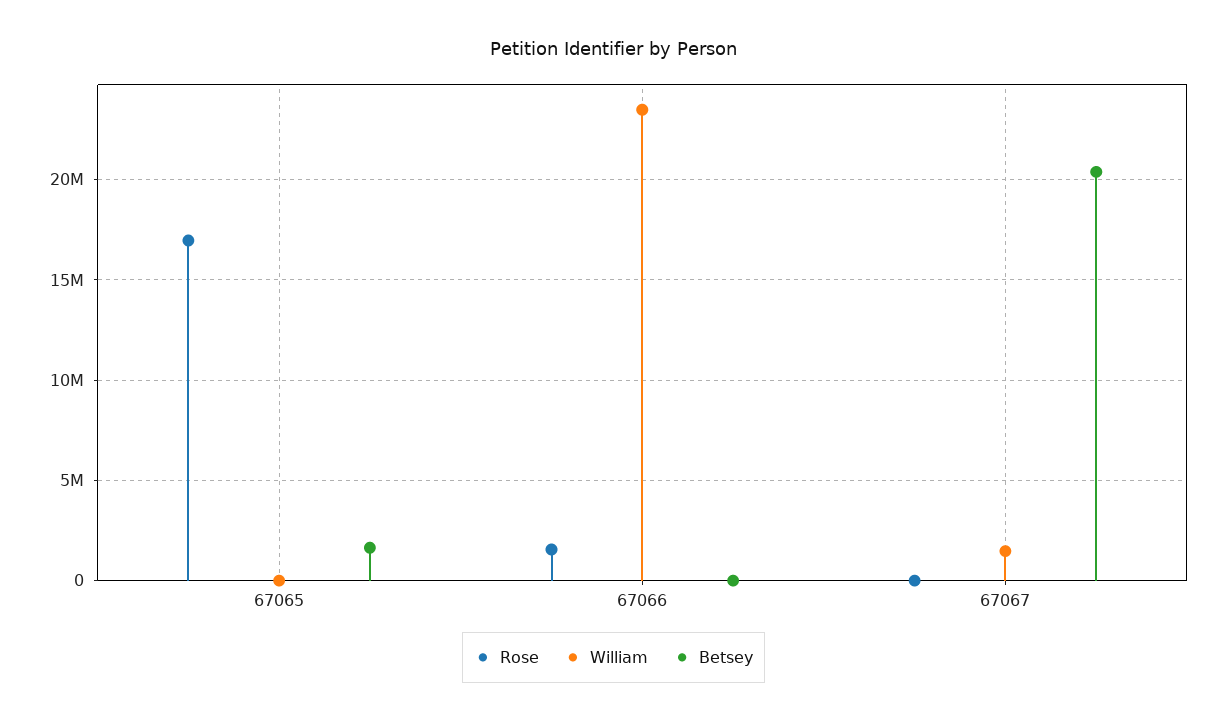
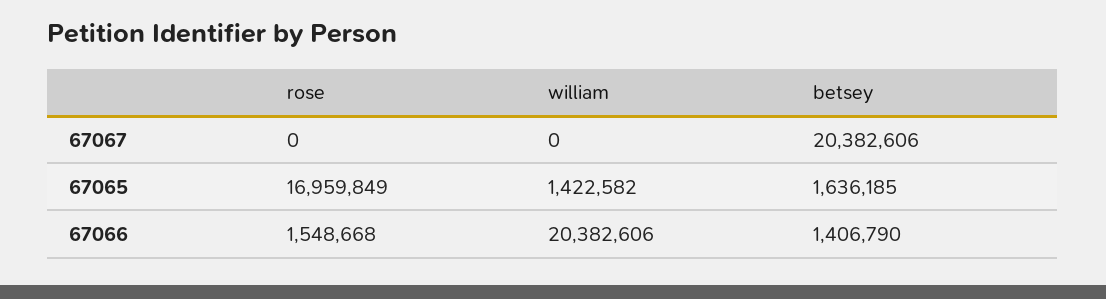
William, 67065: 0 -> 1422582
William, 67066: 23500000 -> 20382606
Betsey, 67066: 0 -> 1406790
William, 67067: 1500000 -> 0

